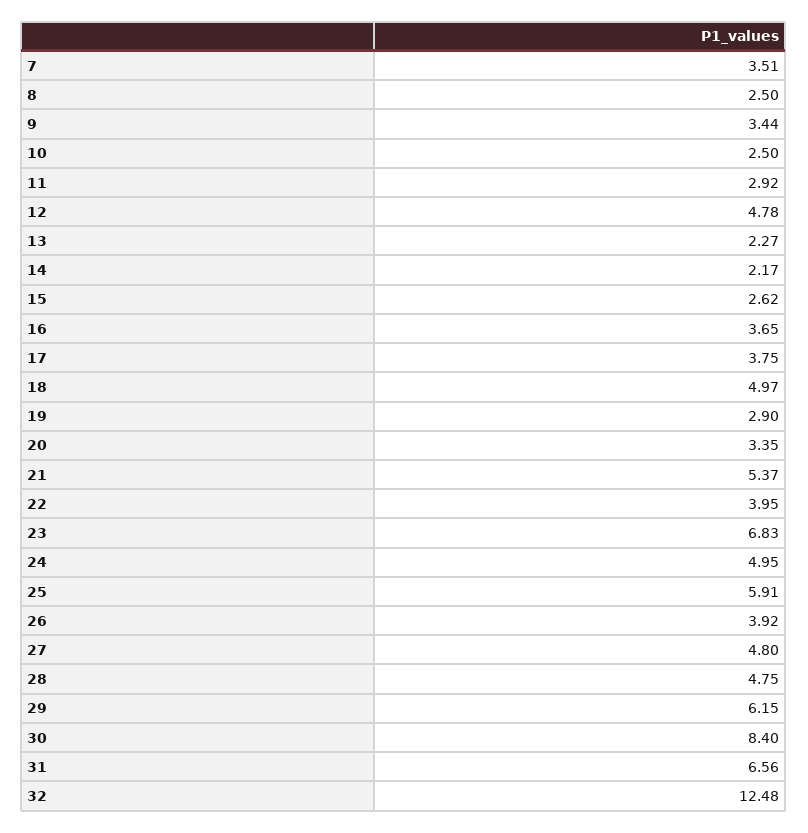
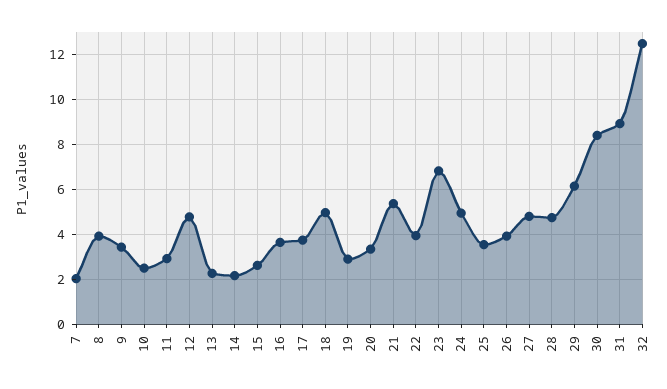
7: 3.51 -> 2
8: 2.5 -> 4
25: 5.91 -> 3.5
31: 6.56 -> 9

